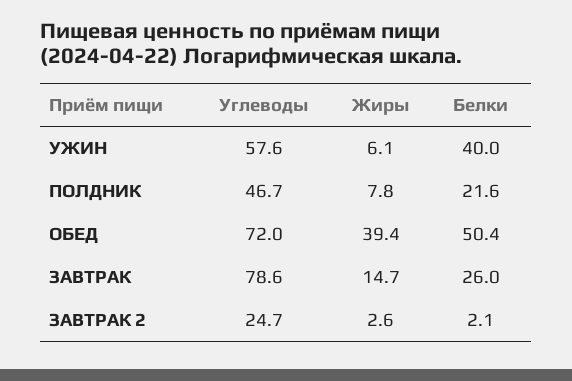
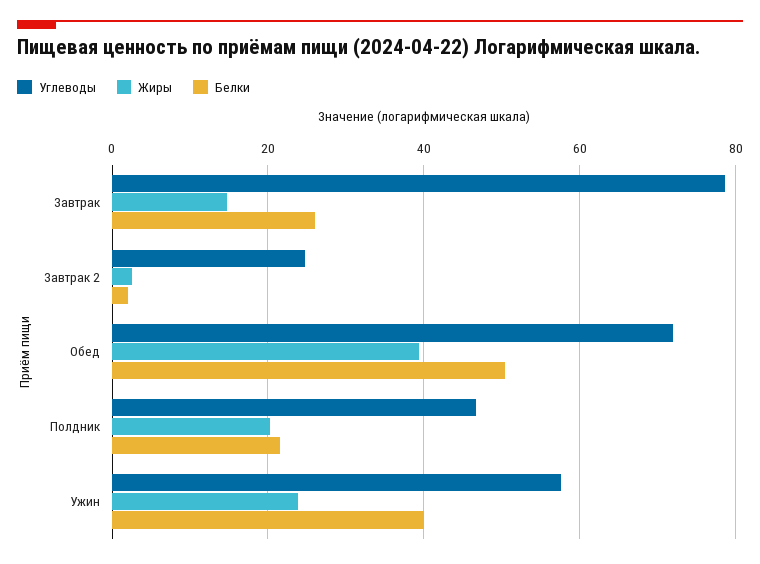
Жиры, УЖИН: 6.1 -> 24
Жиры, ПОЛДНИК: 7.8 -> 20

